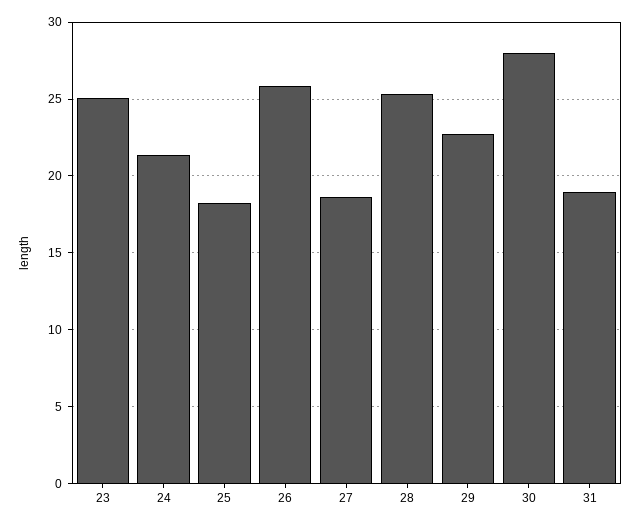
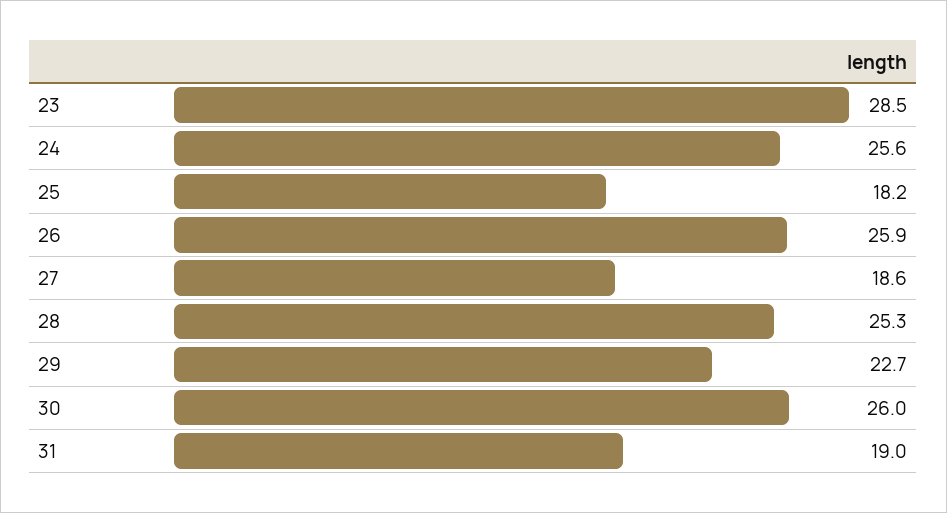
23: 25 -> 28.5
24: 21.5 -> 25.6
30: 28 -> 26

